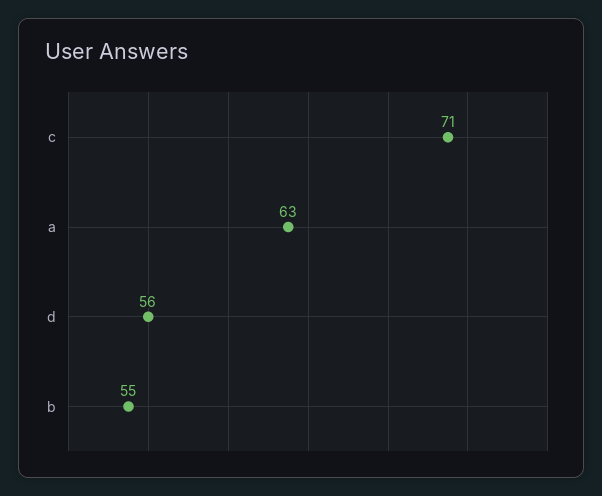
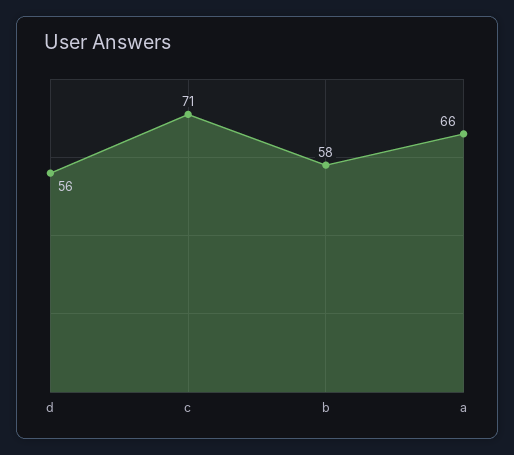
a: 63 -> 66
b: 55 -> 58

